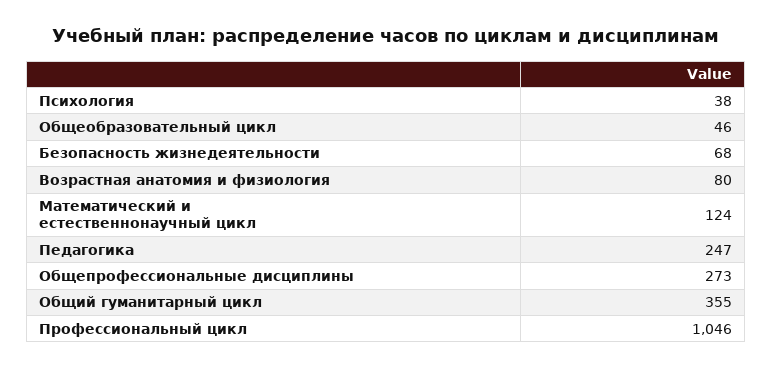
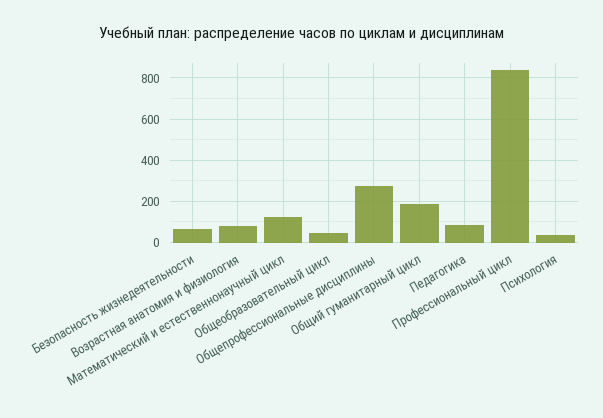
Педагогика: 247 -> 100
Общий гуманитарный цикл: 355 -> 200
Профессиональный цикл: 1046 -> 850

